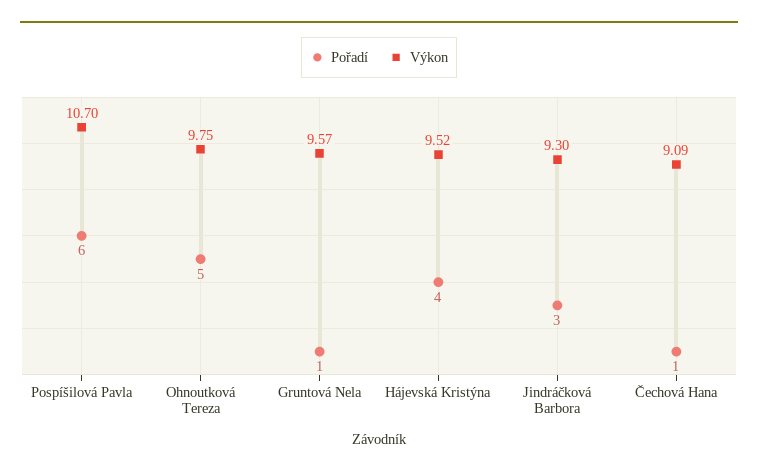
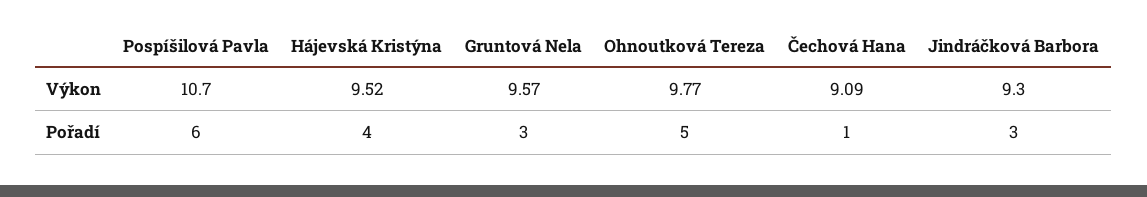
Výkon, Ohnoutková Tereza: 9.75 -> 9.77
Pořadí, Gruntová Nela: 1 -> 3

